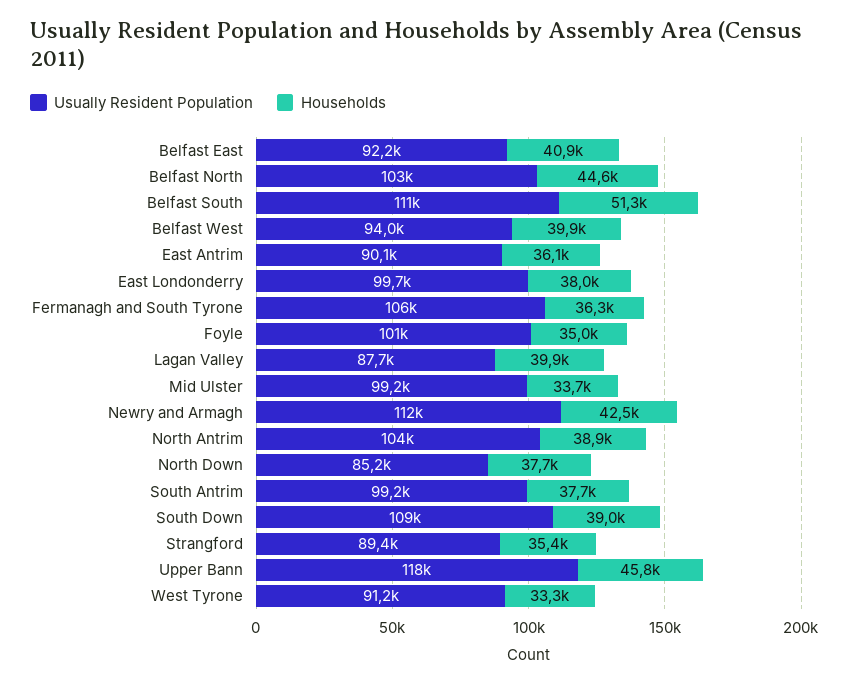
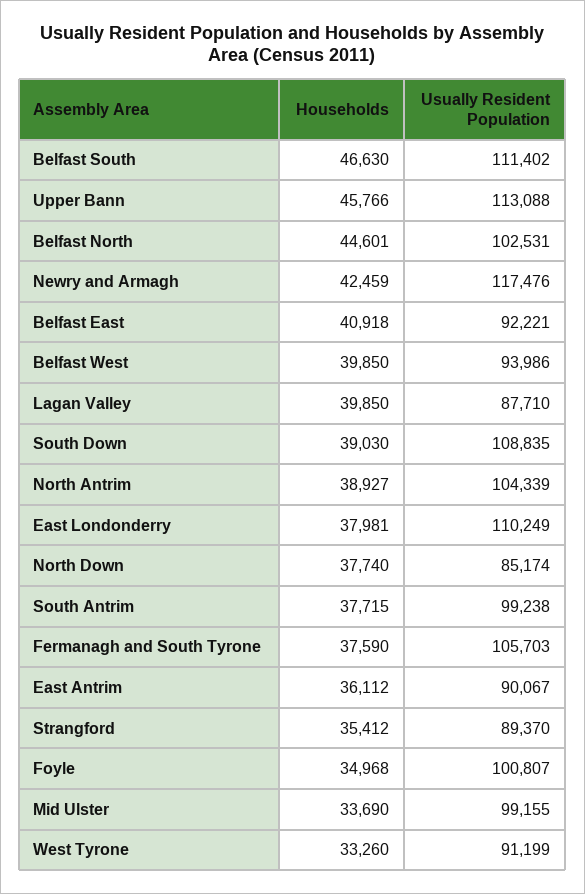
Households, Belfast South: 51300 -> 46630
Usually Resident Population, East Londonderry: 99700 -> 110249
Households, Fermanagh and South Tyrone: 36300 -> 37590
Usually Resident Population, Newry and Armagh: 112000 -> 117476
Usually Resident Population, Upper Bann: 118000 -> 113088

